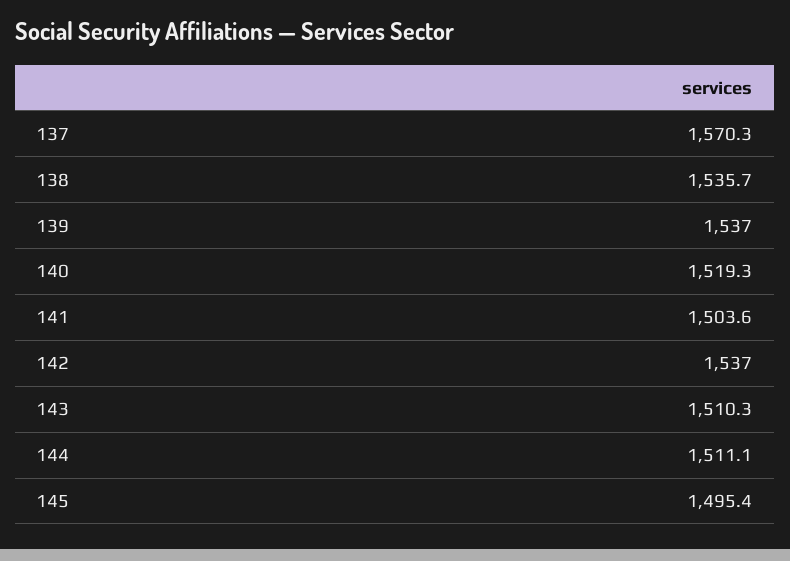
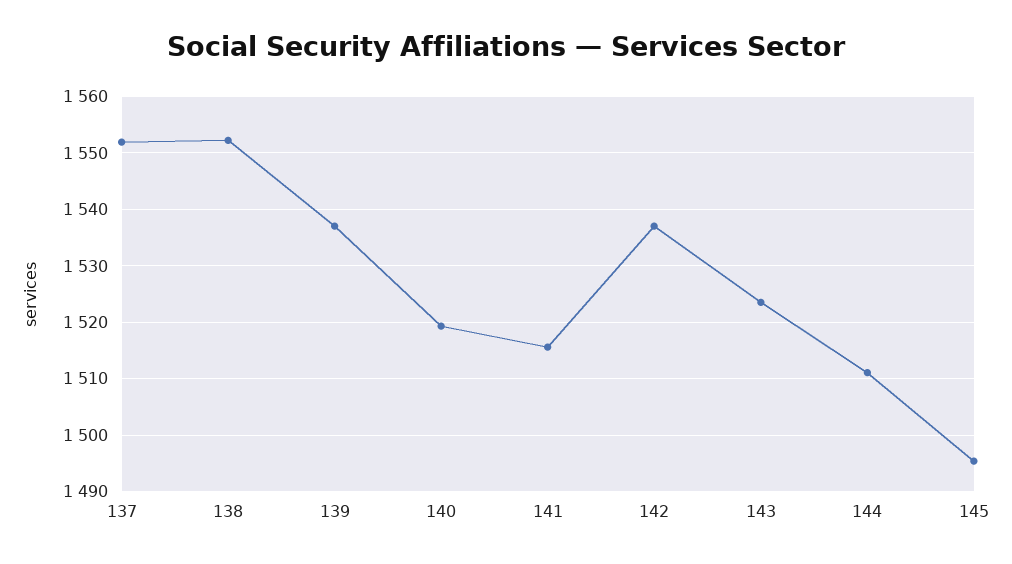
137: 1570.3 -> 1552
138: 1535.7 -> 1552
141: 1503.6 -> 1516
143: 1510.3 -> 1524

